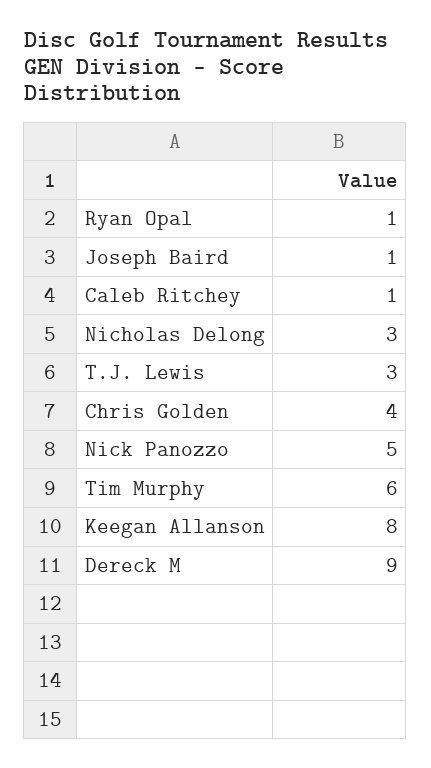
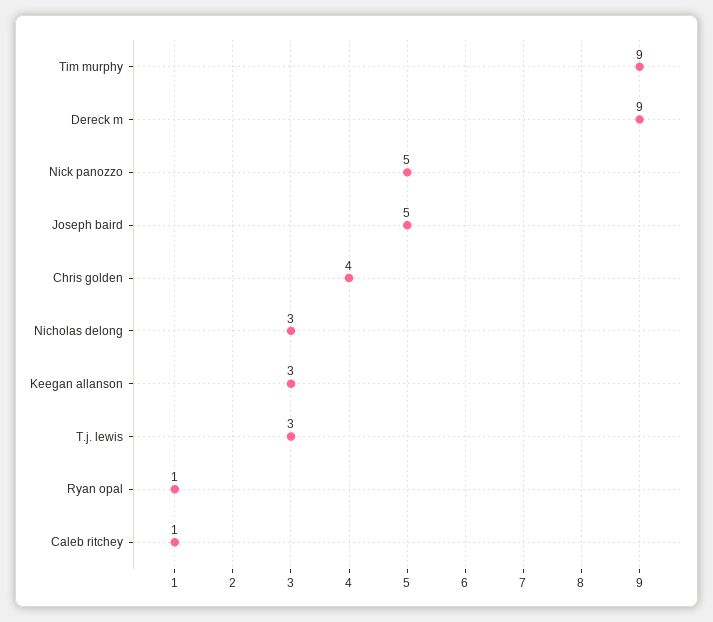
Joseph Baird: 1 -> 5
Tim Murphy: 6 -> 9
Keegan Allanson: 8 -> 3

